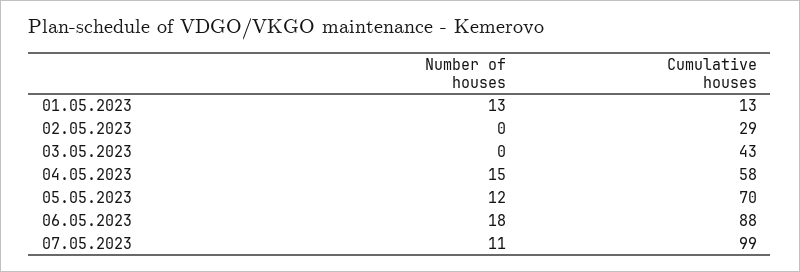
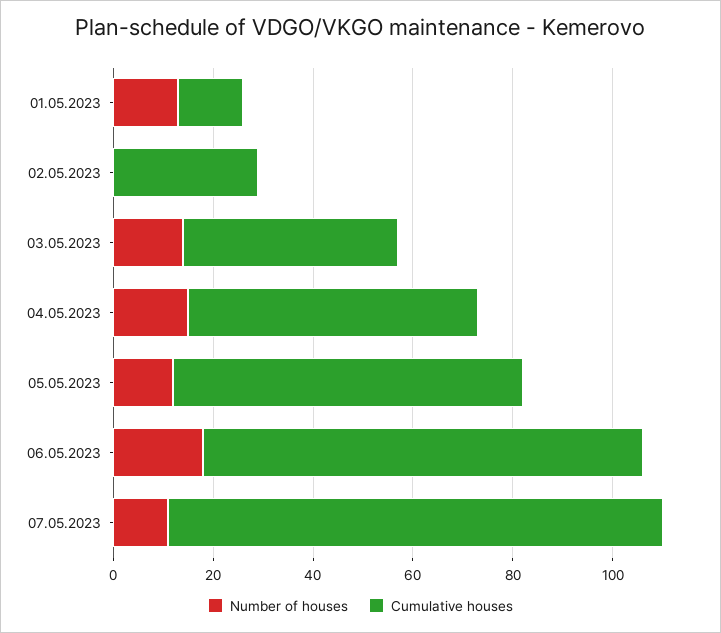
Number of houses, 03.05.2023: 0 -> 15

